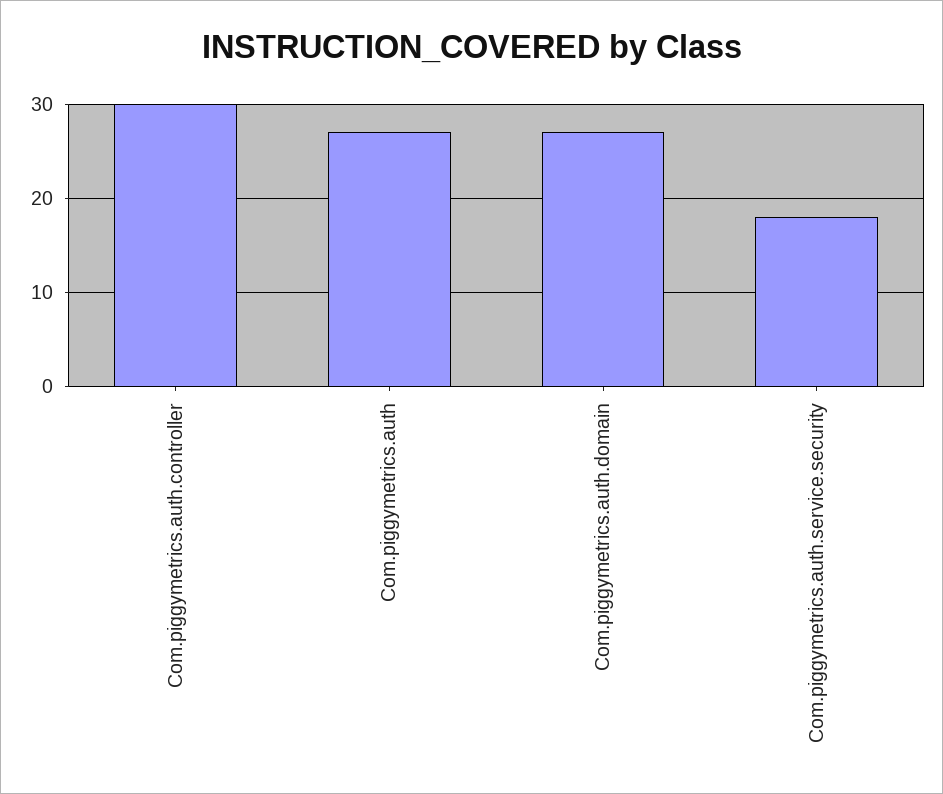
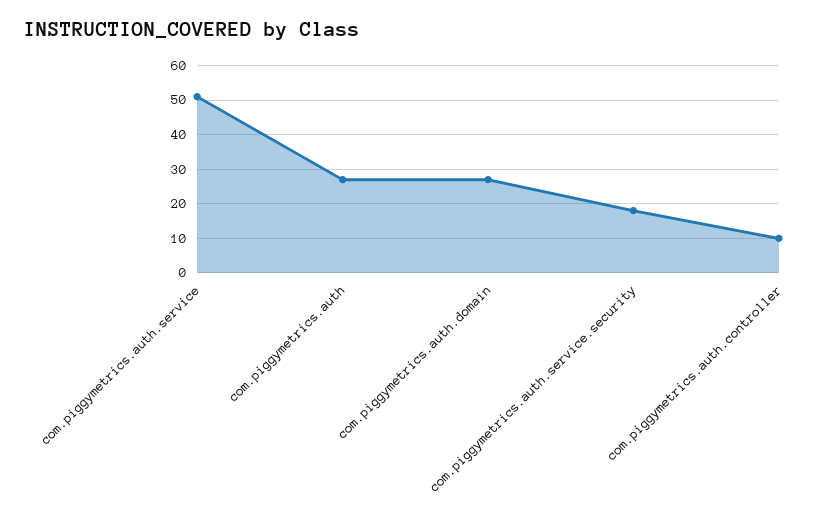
Com.piggymetrics.auth.controller: 30 -> 10
com.piggymetrics.auth.service: none -> 50

